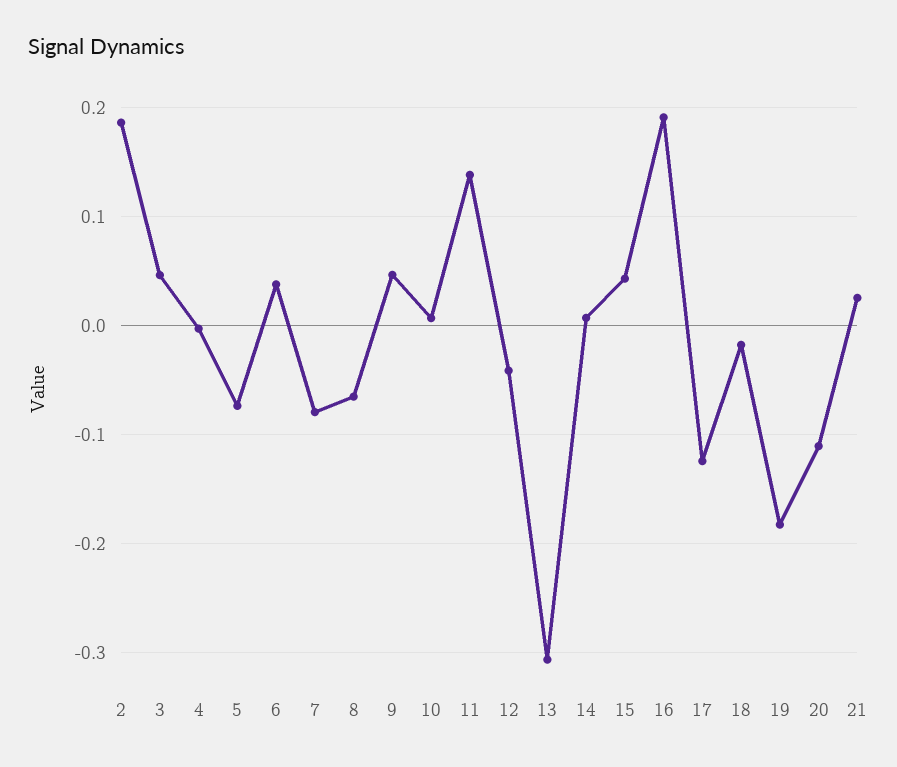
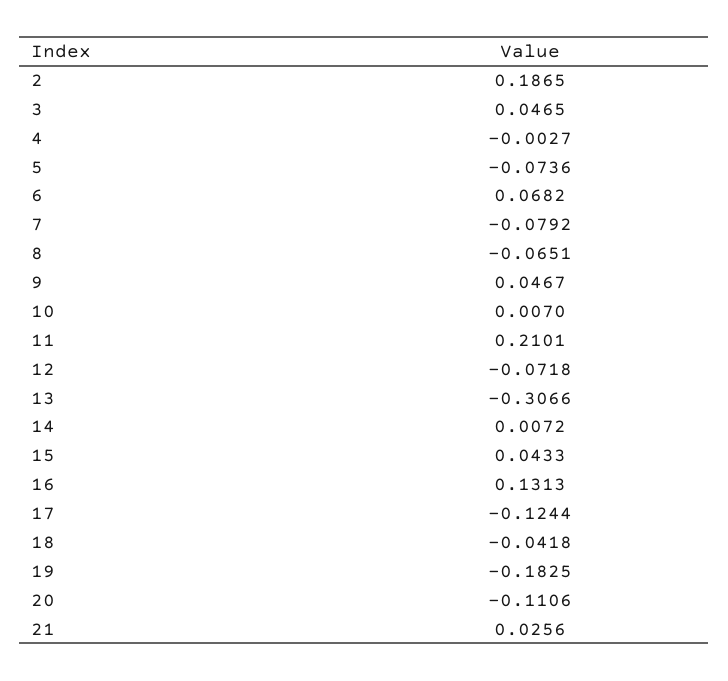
6: 0.04 -> 0.0682
11: 0.14 -> 0.2101
12: -0.04 -> -0.0718
16: 0.19 -> 0.1313
18: -0.02 -> -0.0418

